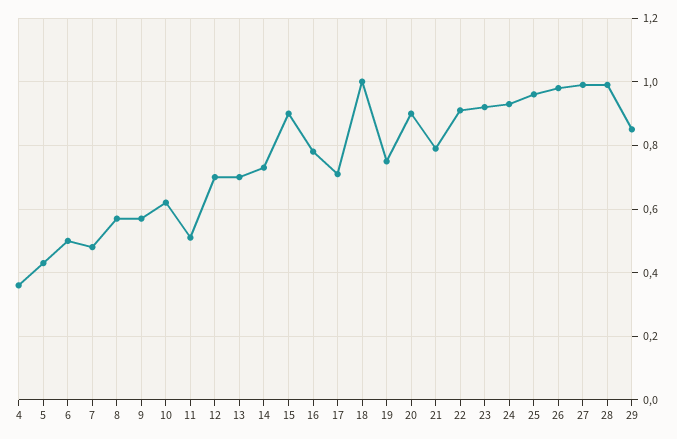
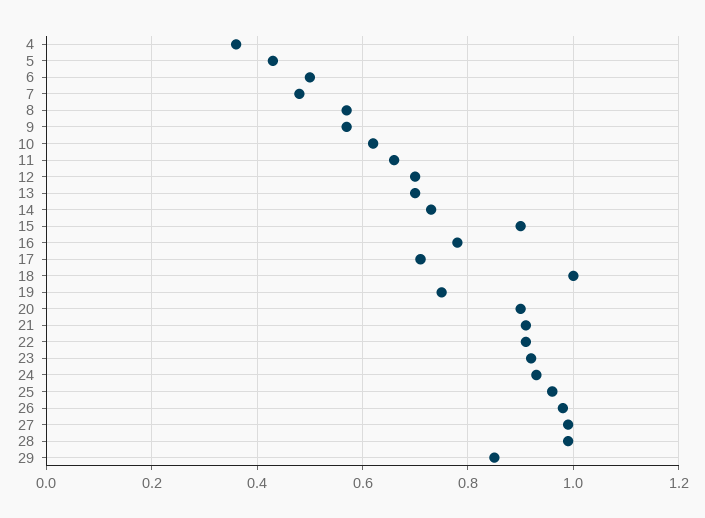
11: 0.5 -> 0.65
21: 0.8 -> 0.9

